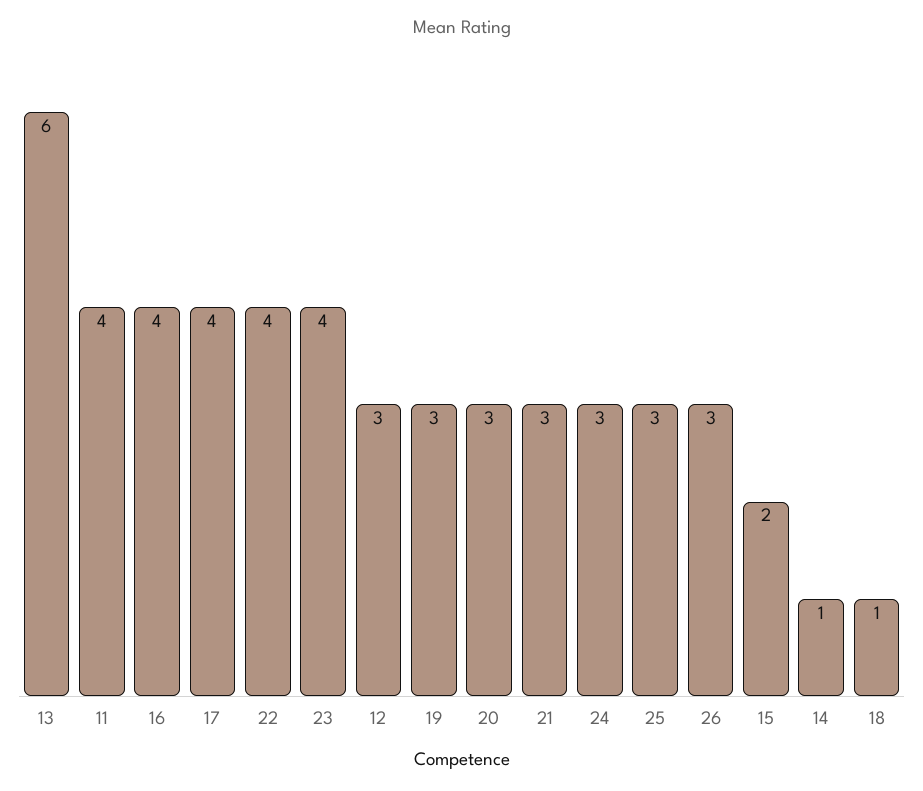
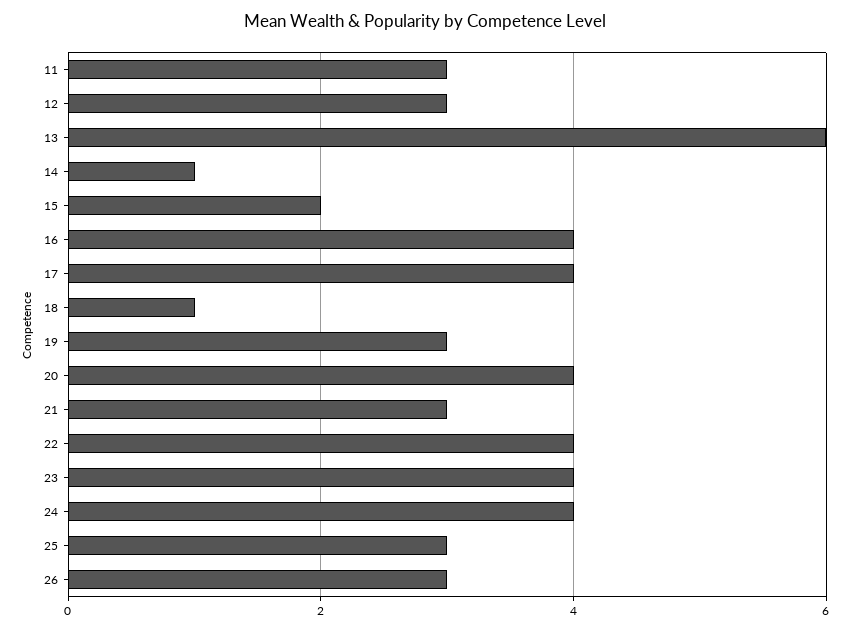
11: 4 -> 3
20: 3 -> 4
24: 3 -> 4

